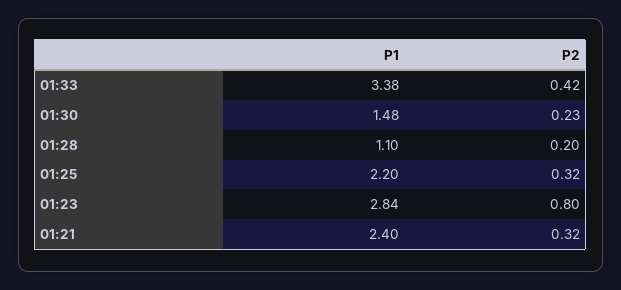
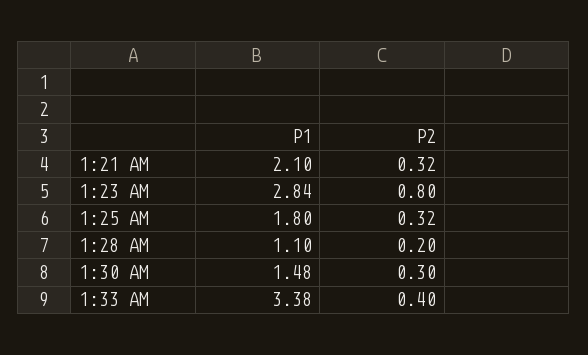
P2, 01:33: 0.42 -> 0.4
P2, 01:30: 0.23 -> 0.3
P1, 01:25: 2.2 -> 1.8
P1, 01:21: 2.4 -> 2.1

